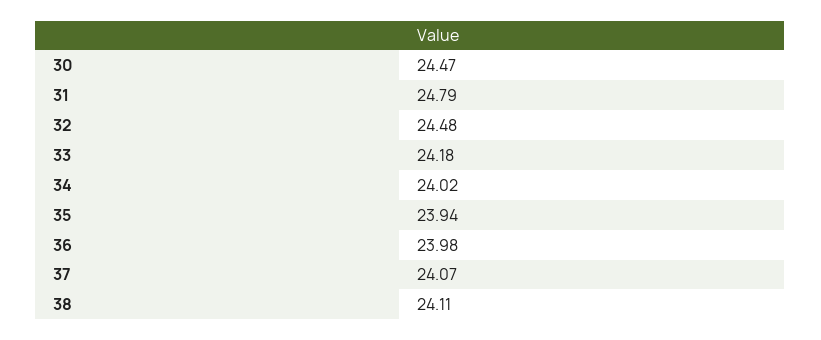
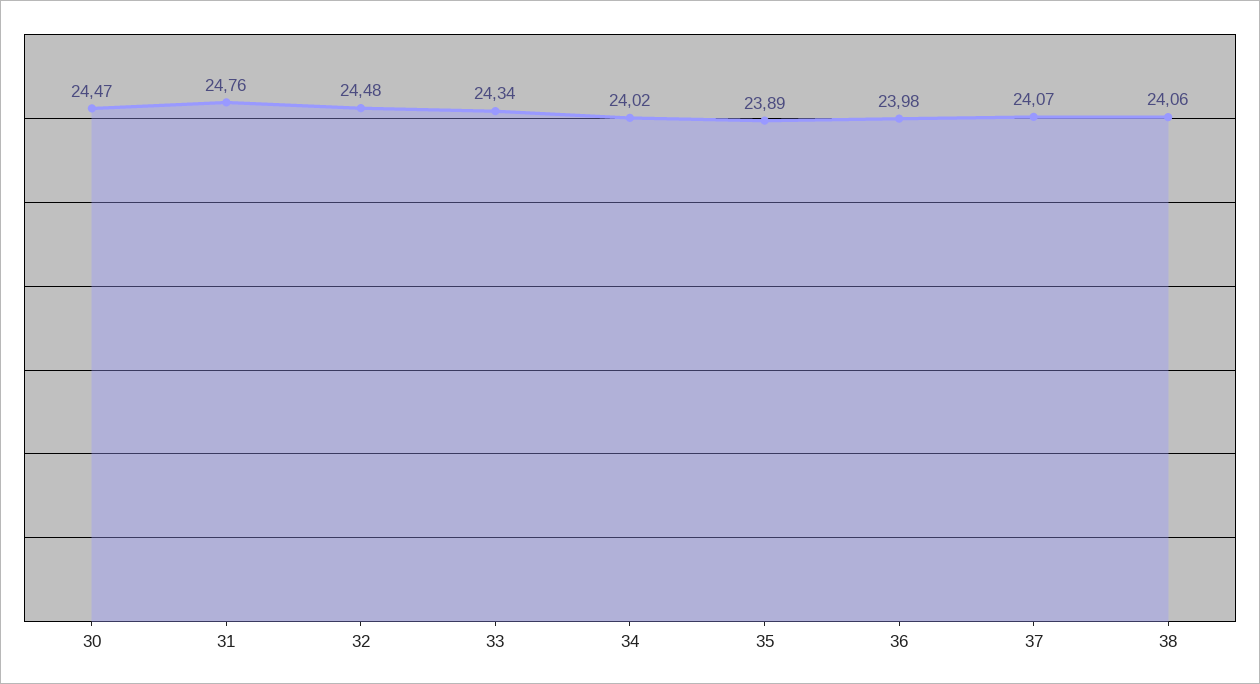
31: 24.79 -> 24.76
33: 24.18 -> 24.34
35: 23.94 -> 23.89
38: 24.11 -> 24.06

